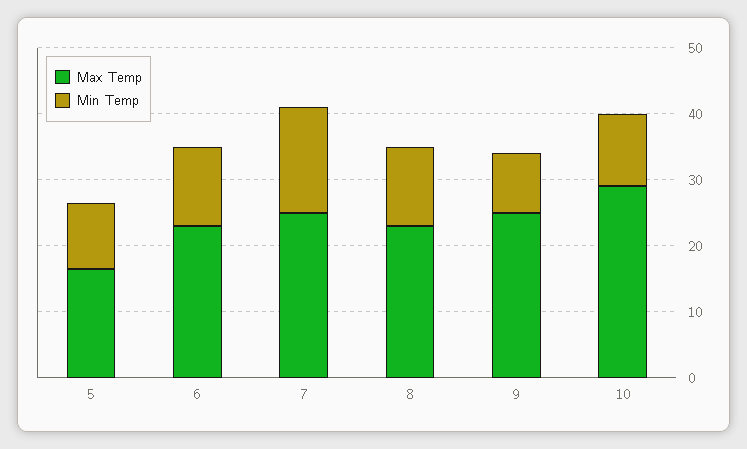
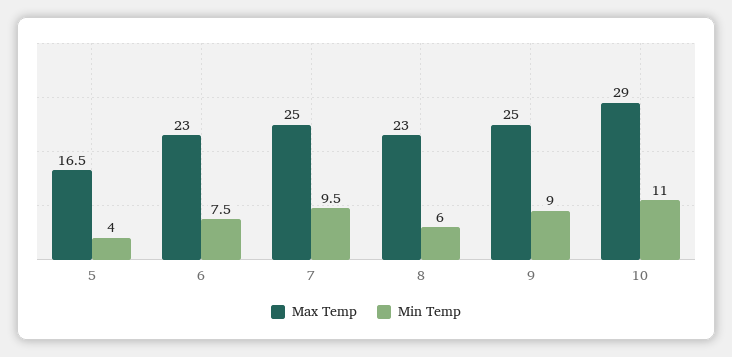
Min Temp, 5: 10 -> 4
Min Temp, 6: 12 -> 7.5
Min Temp, 7: 16 -> 9.5
Min Temp, 8: 12 -> 6

